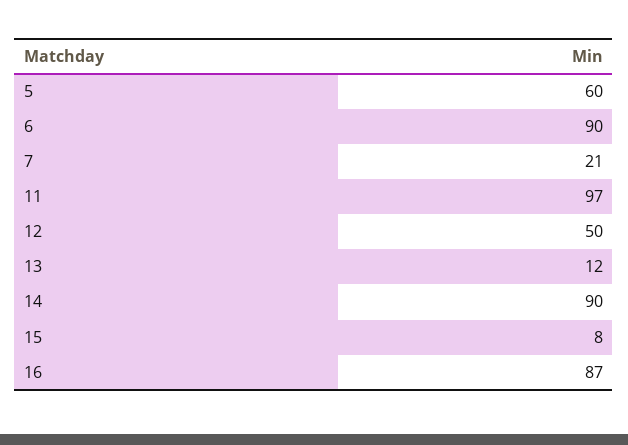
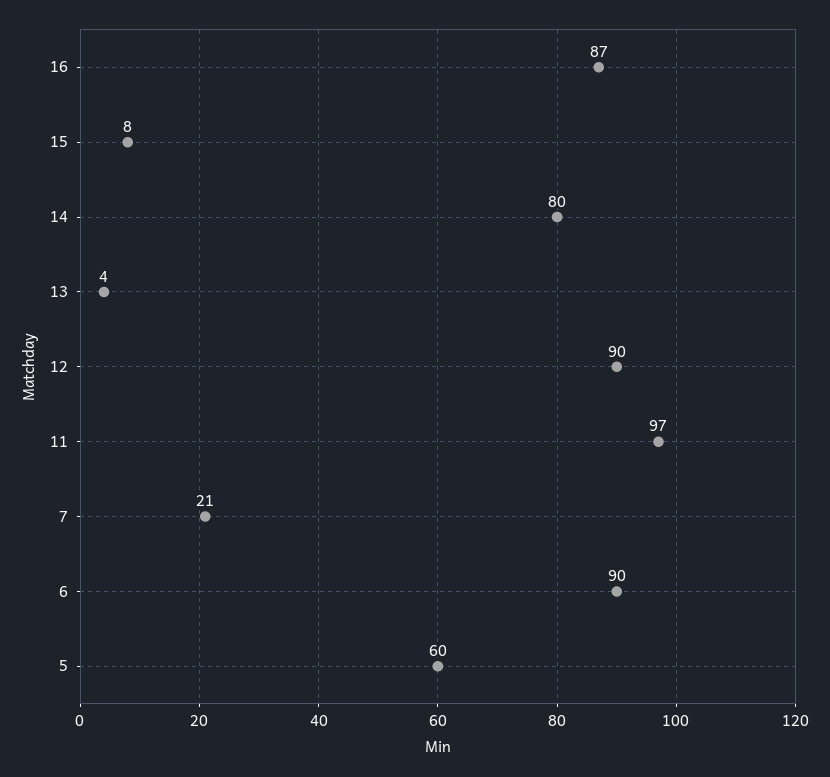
12: 50 -> 90
13: 12 -> 4
14: 90 -> 80

